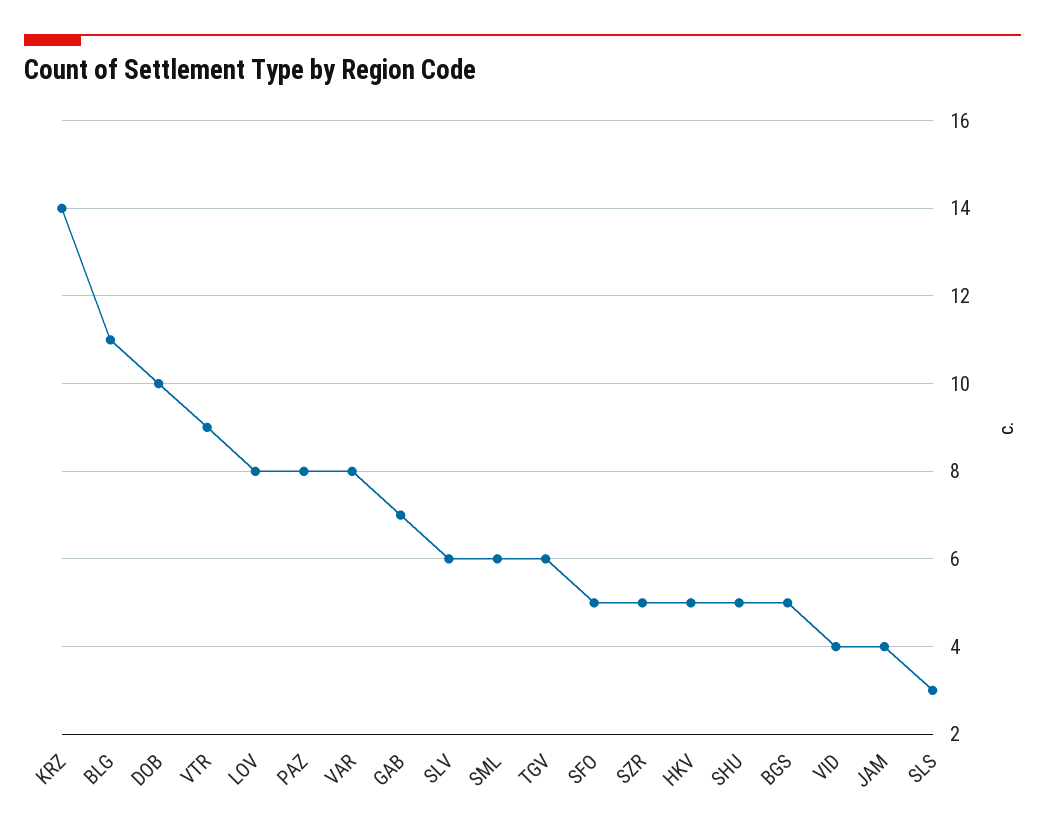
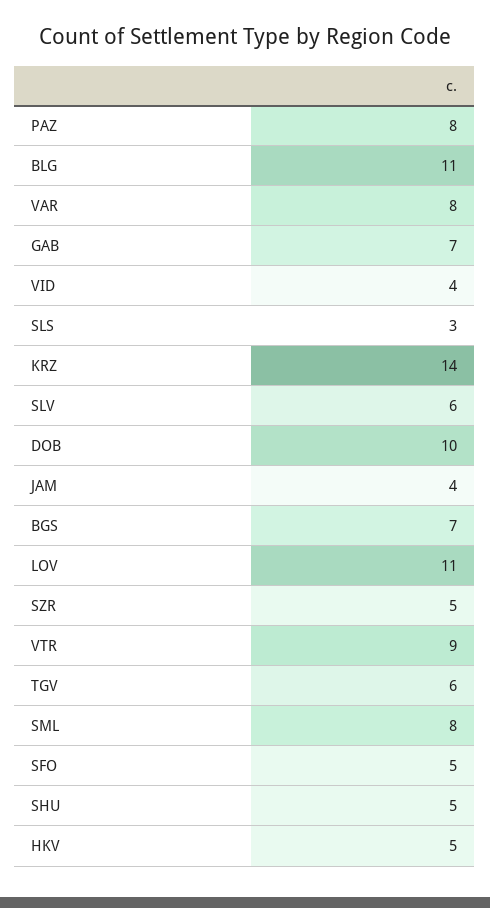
LOV: 8 -> 11
SML: 6 -> 8
BGS: 5 -> 7

